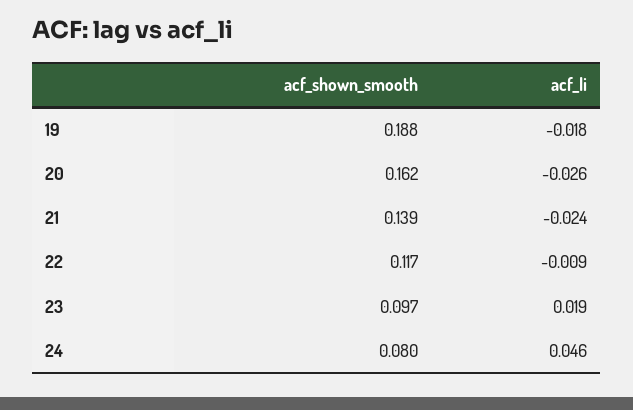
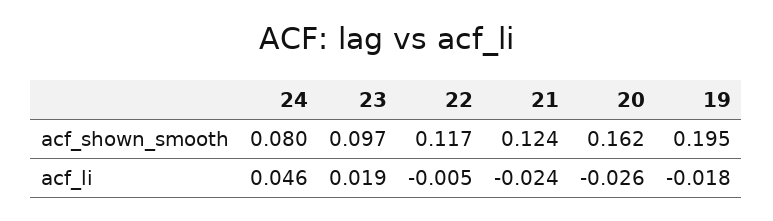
acf_shown_smooth, 19: 0.188 -> 0.195
acf_shown_smooth, 21: 0.139 -> 0.124
acf_li, 22: -0.009 -> -0.005

